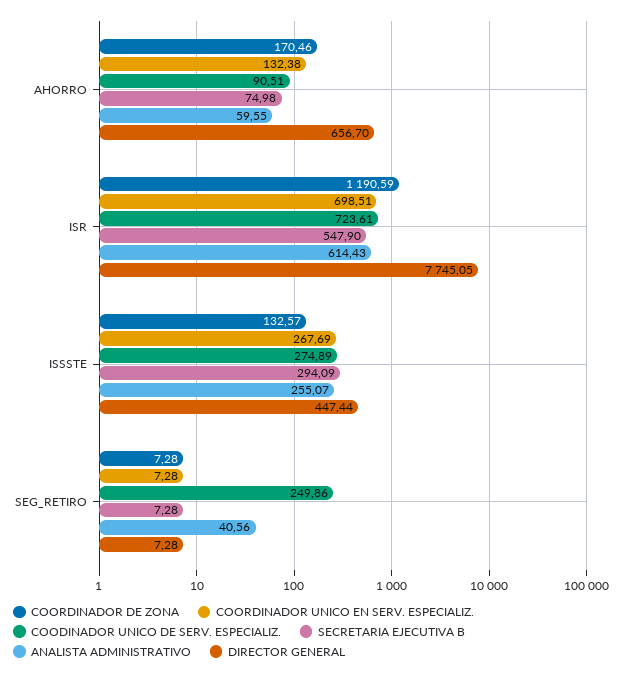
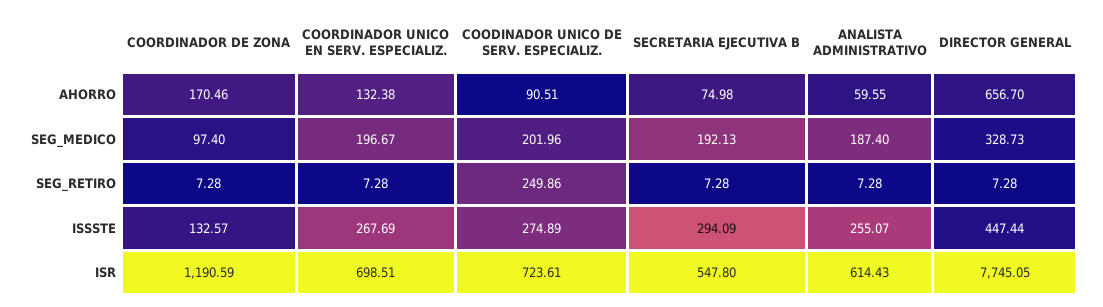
SECRETARIA EJECUTIVA B, ISR: 547.9 -> 547.8
ANALISTA ADMINISTRATIVO, SEG_RETIRO: 40.56 -> 7.28
COORDINADOR DE ZONA, SEG_MEDICO: none -> 97.4
COORDINADOR UNICO EN SERV. ESPECIALIZ., SEG_MEDICO: none -> 196.67
COODINADOR UNICO DE SERV. ESPECIALIZ., SEG_MEDICO: none -> 201.96
SECRETARIA EJECUTIVA B, SEG_MEDICO: none -> 192.13
ANALISTA ADMINISTRATIVO, SEG_MEDICO: none -> 187.4
DIRECTOR GENERAL, SEG_MEDICO: none -> 328.73

